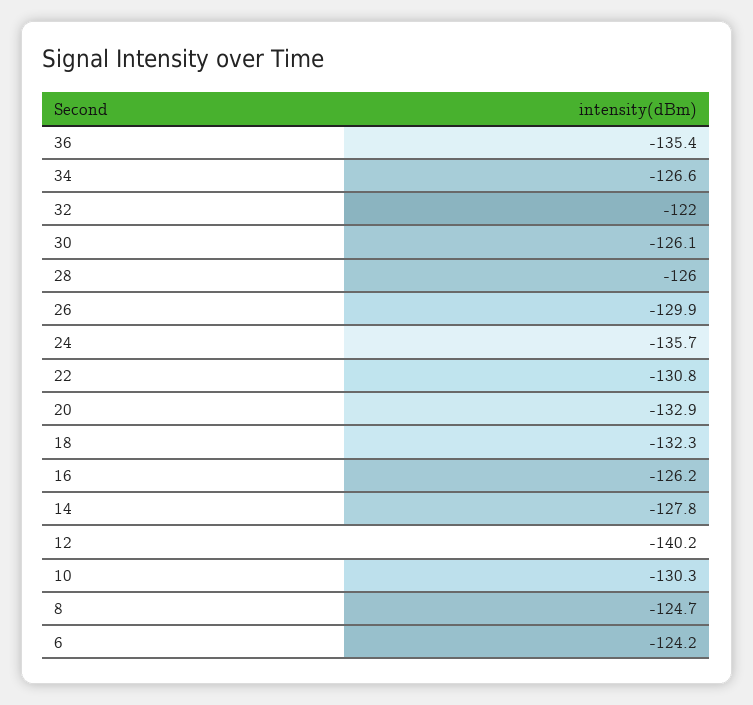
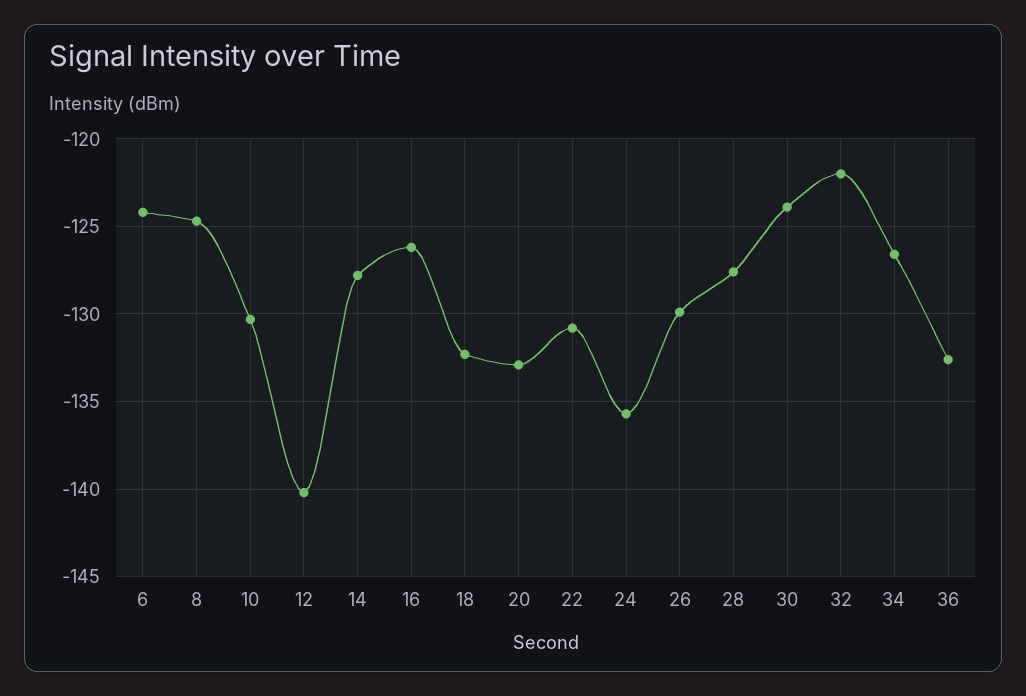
36: -135.4 -> -132.5
30: -126.1 -> -124
28: -126 -> -127.5

